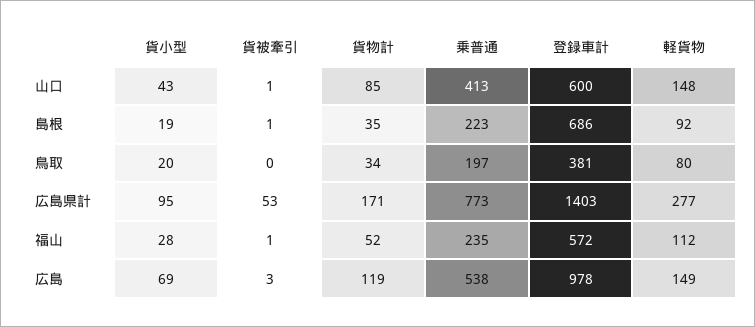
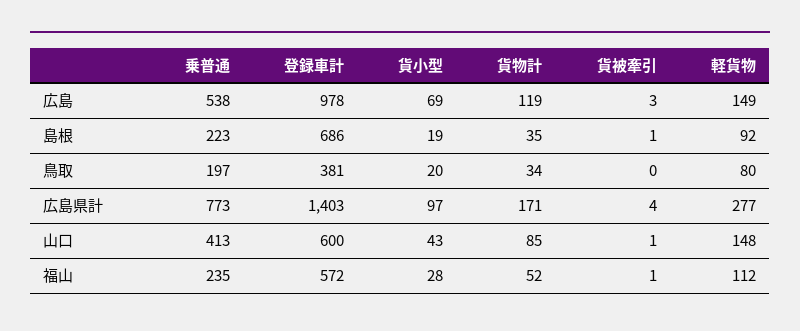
貨小型, 広島県計: 95 -> 97
貨被牽引, 広島県計: 53 -> 4

